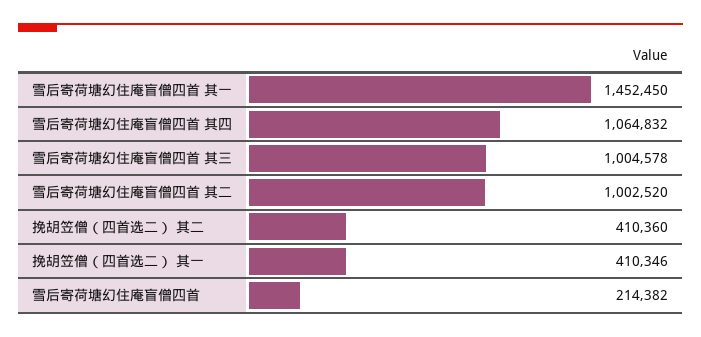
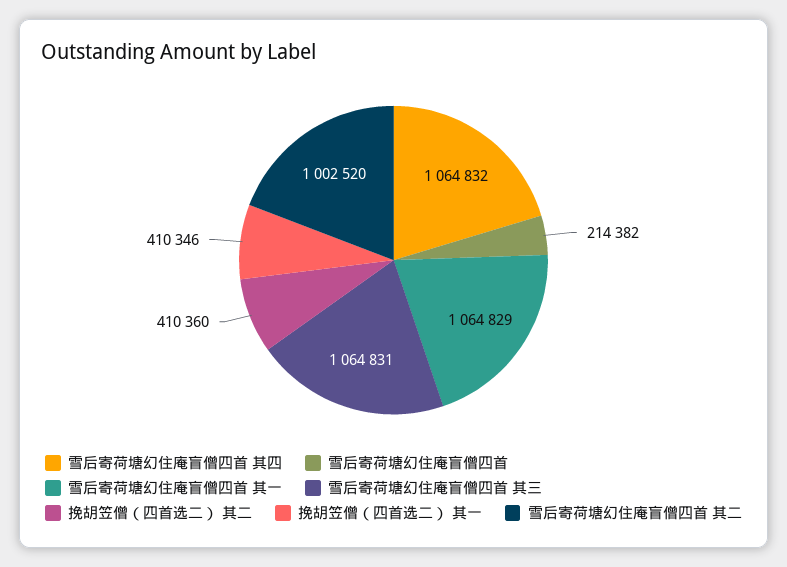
雪后寄荷塘幻住庵盲僧四首 其一: 1452450 -> 1064829
雪后寄荷塘幻住庵盲僧四首 其三: 1004578 -> 1064831

